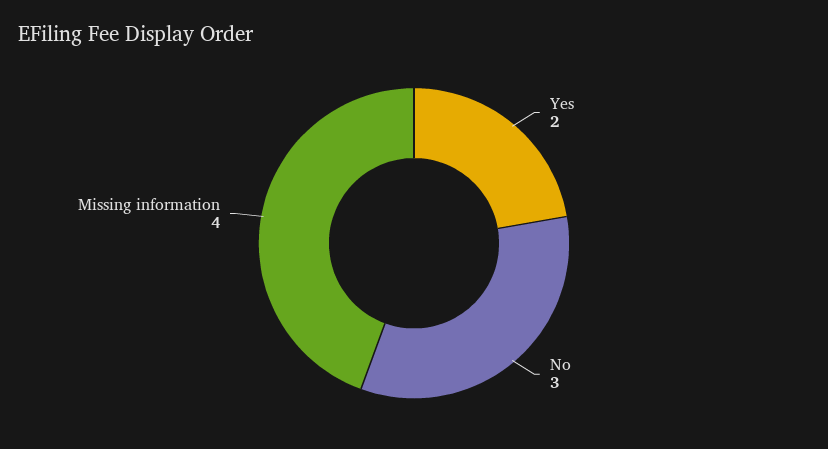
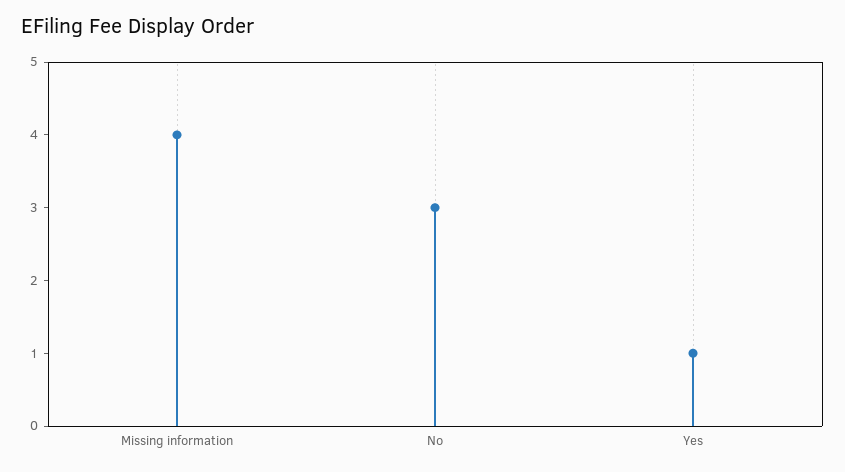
Yes: 2 -> 1

